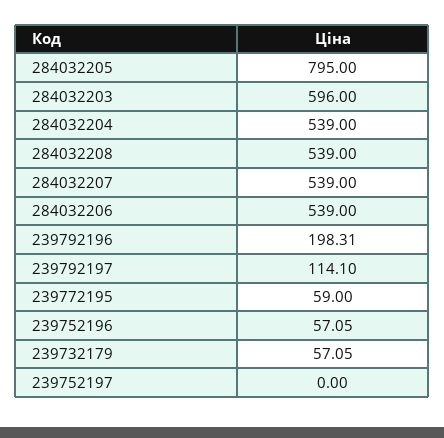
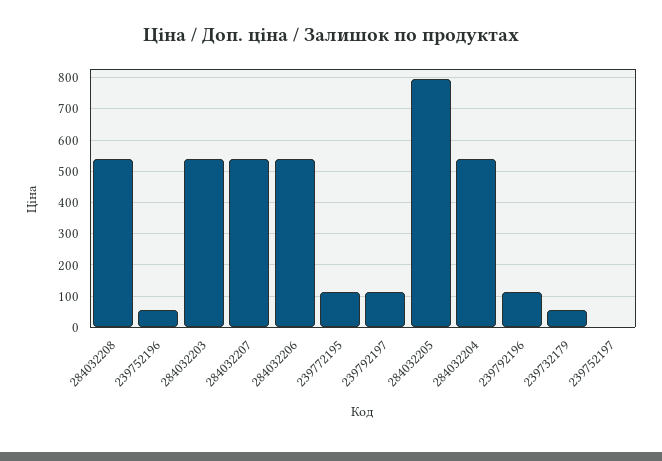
284032203: 596 -> 540
239792196: 198.31 -> 120
239772195: 59 -> 120

